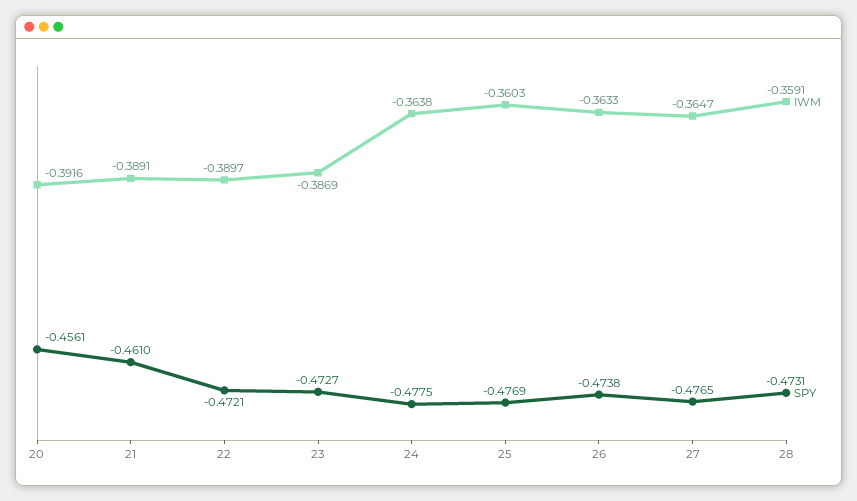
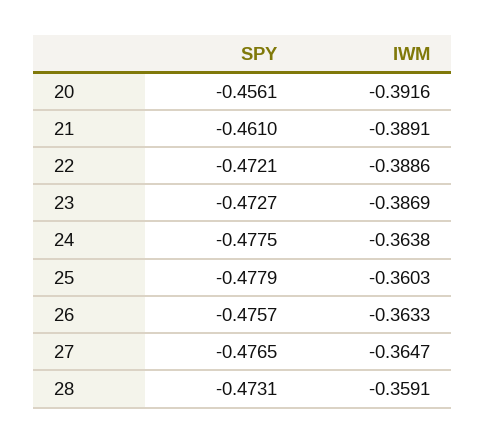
IWM, 22: -0.3897 -> -0.3886
SPY, 25: -0.4769 -> -0.4779
SPY, 26: -0.4738 -> -0.4757

